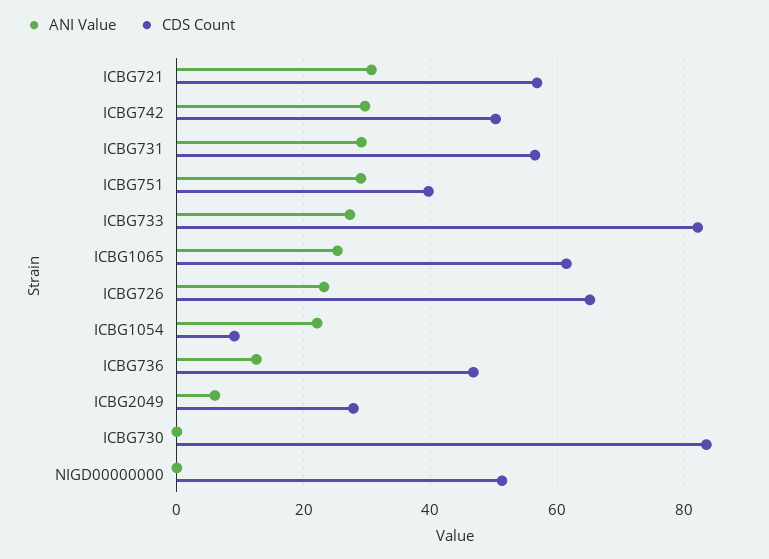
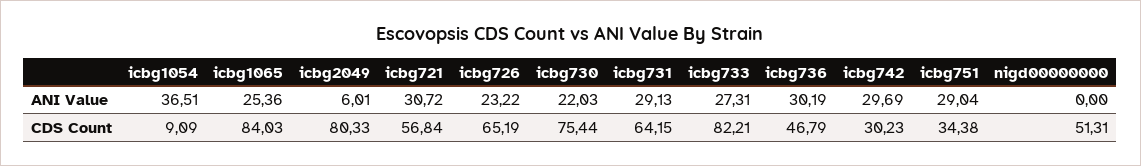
CDS Count, ICBG742: 50 -> 30.23
CDS Count, ICBG731: 56 -> 64.15
CDS Count, ICBG751: 40 -> 34.38
CDS Count, ICBG1065: 62 -> 84.03
ANI Value, ICBG1054: 22 -> 36.51
ANI Value, ICBG736: 12 -> 30.19
CDS Count, ICBG2049: 28 -> 80.33
ANI Value, ICBG730: 0 -> 22.03
CDS Count, ICBG730: 84 -> 75.44

